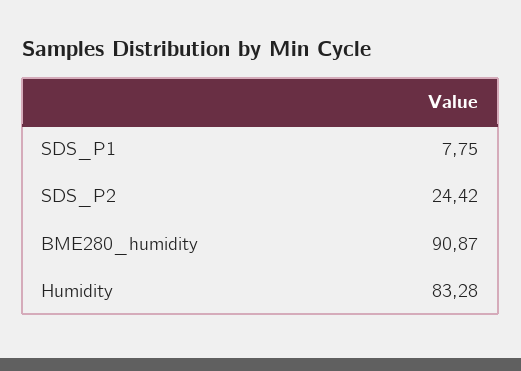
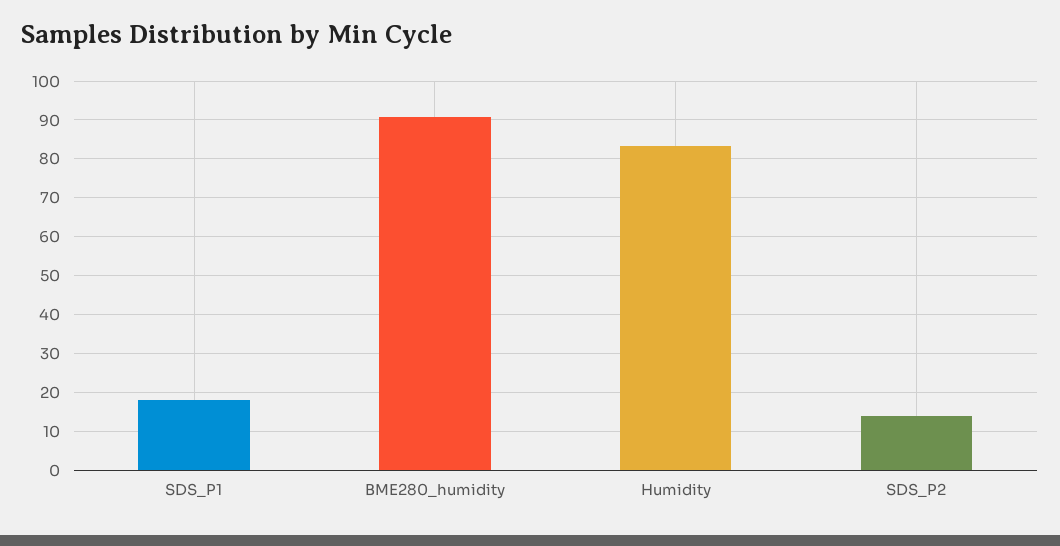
SDS_P1: 7.75 -> 18
SDS_P2: 24.42 -> 14

